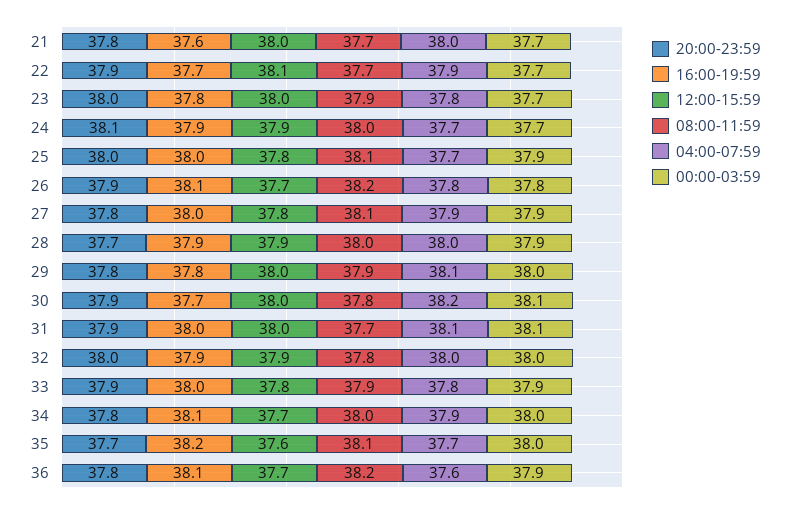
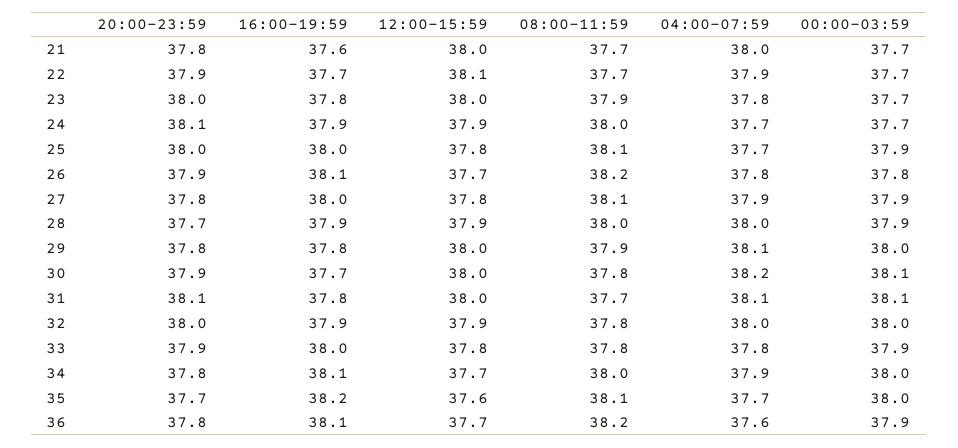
20:00-23:59, 31: 37.9 -> 38.1
16:00-19:59, 31: 38 -> 37.8
08:00-11:59, 33: 37.9 -> 37.8

